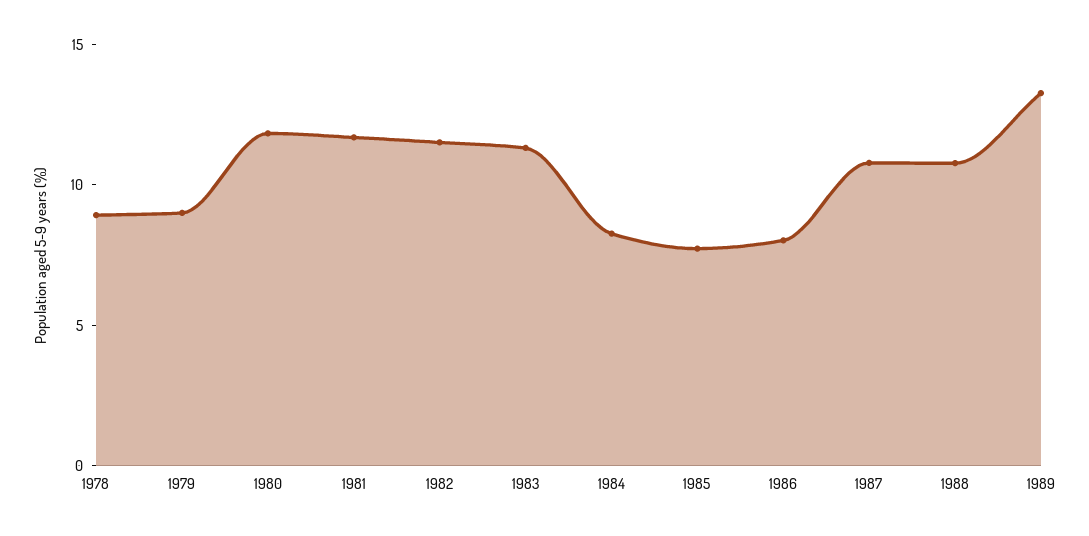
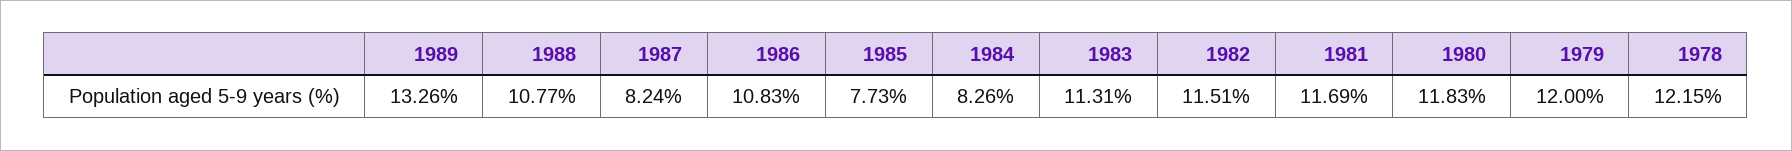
1978: 9 -> 12.15
1979: 9 -> 12
1986: 8 -> 10.83
1987: 11 -> 8.24

